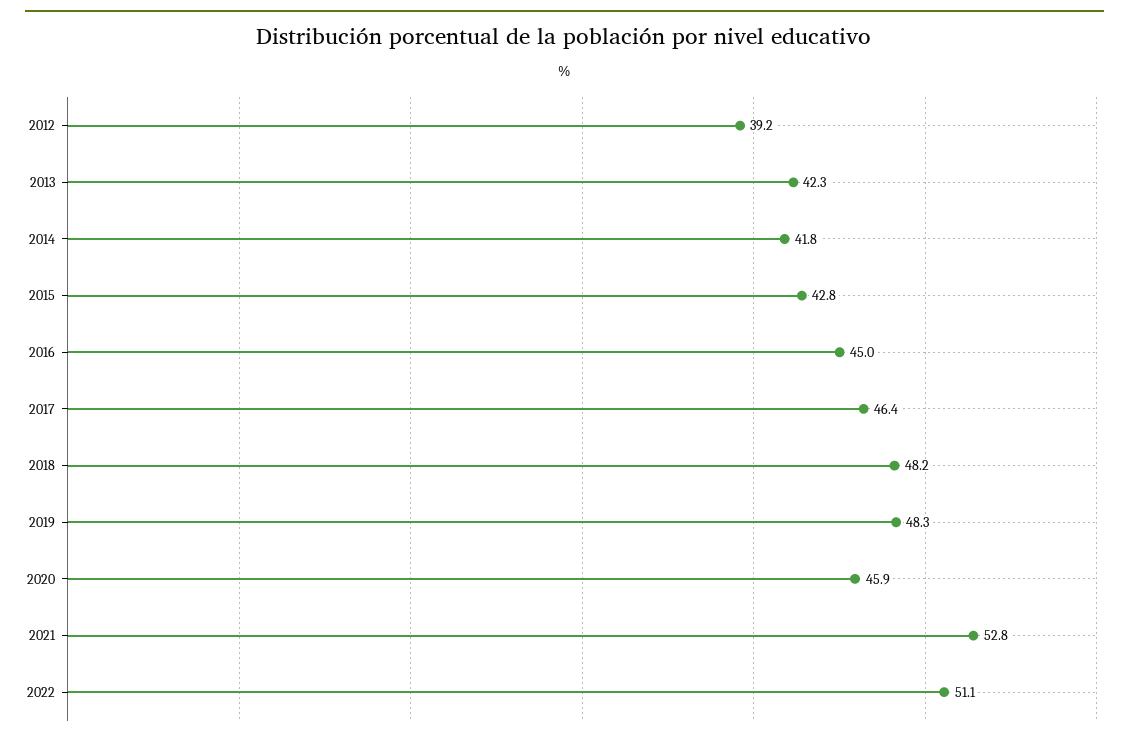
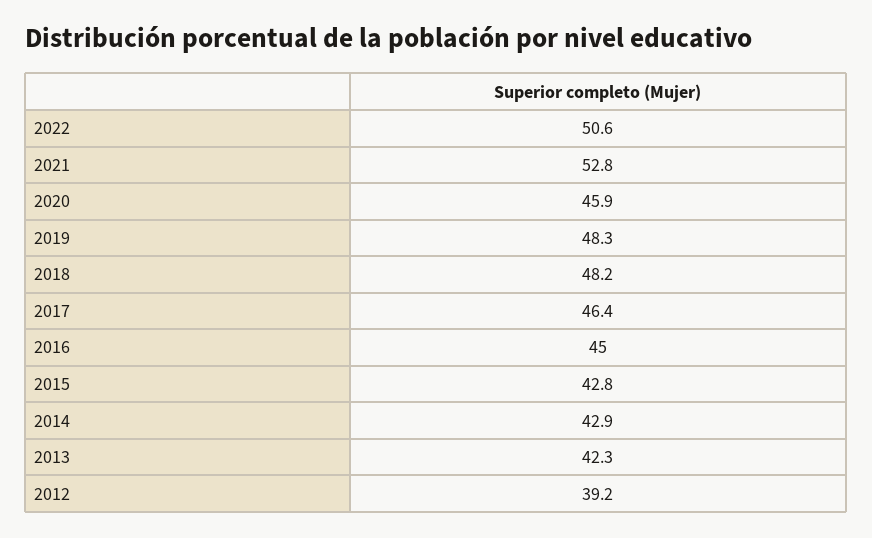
2014: 41.8 -> 42.9
2022: 51.1 -> 50.6

